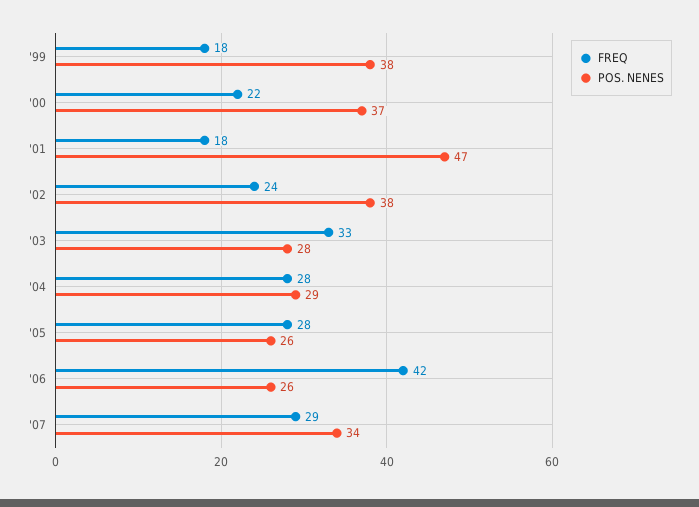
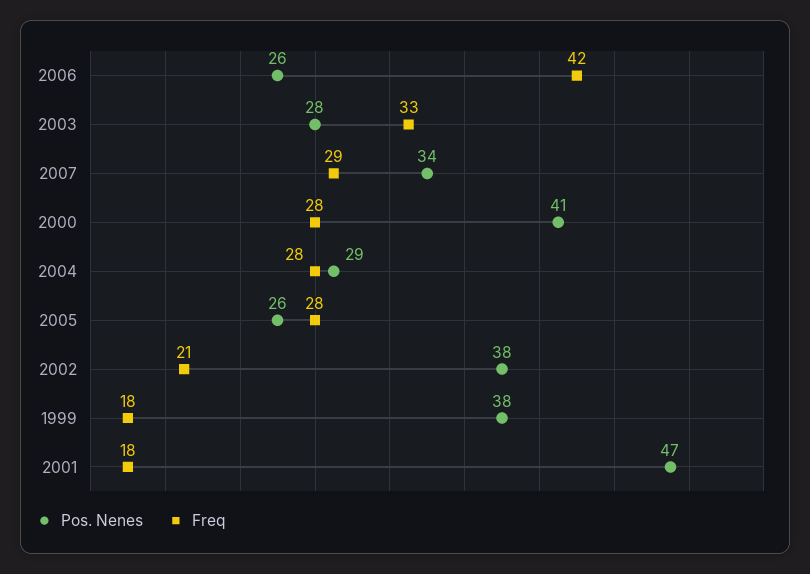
FREQ, '00: 22 -> 28
POS. NENES, '00: 37 -> 41
FREQ, '02: 24 -> 21

